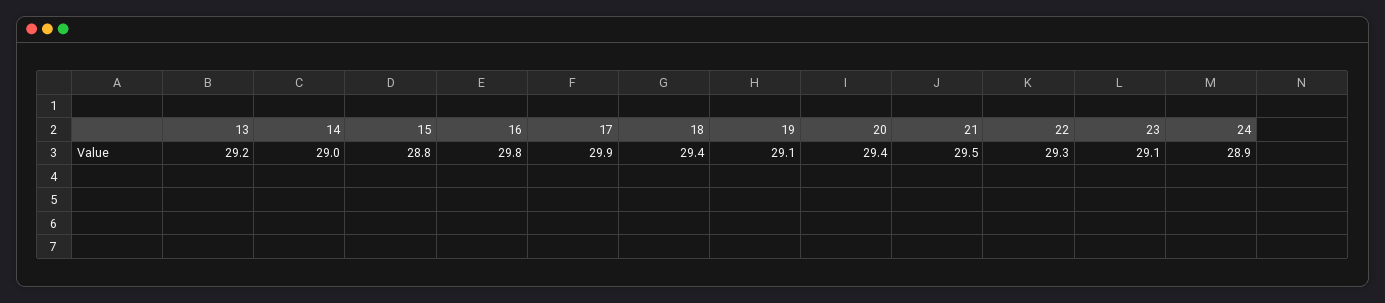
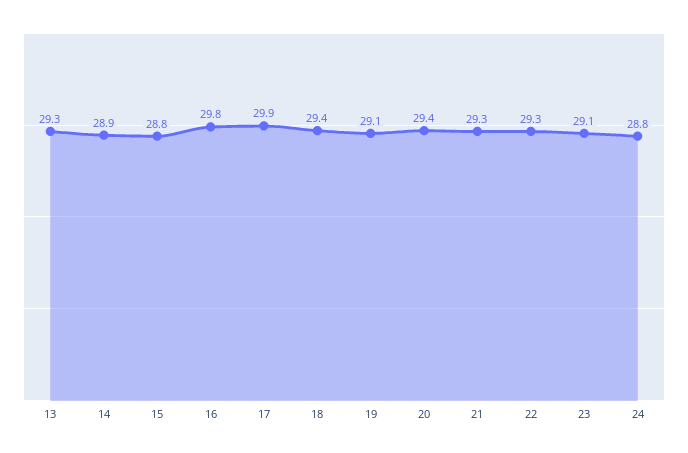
13: 29.2 -> 29.3
14: 29 -> 28.9
21: 29.5 -> 29.3
24: 28.9 -> 28.8

